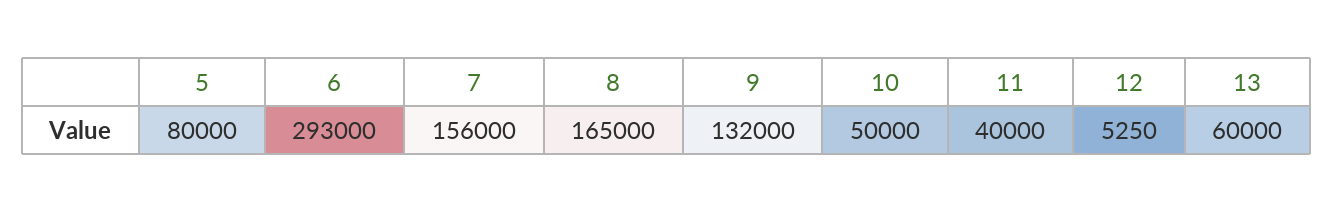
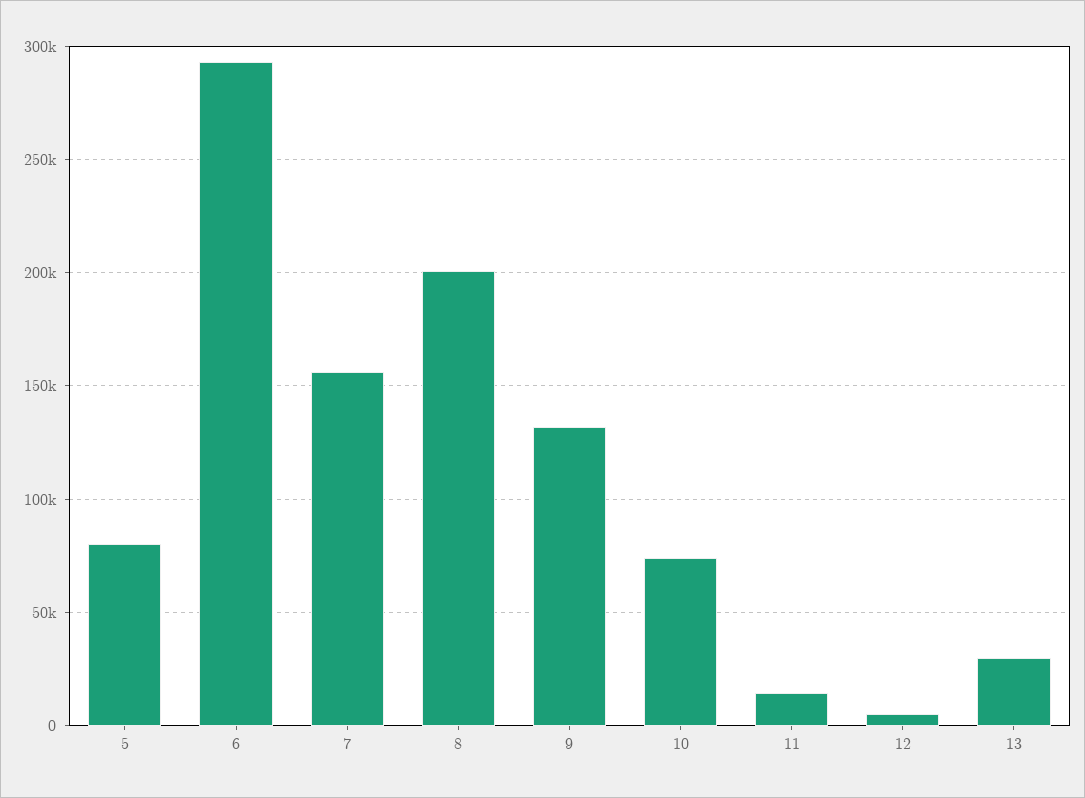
8: 165000 -> 200000
10: 50000 -> 75000
11: 40000 -> 15000
13: 60000 -> 30000

